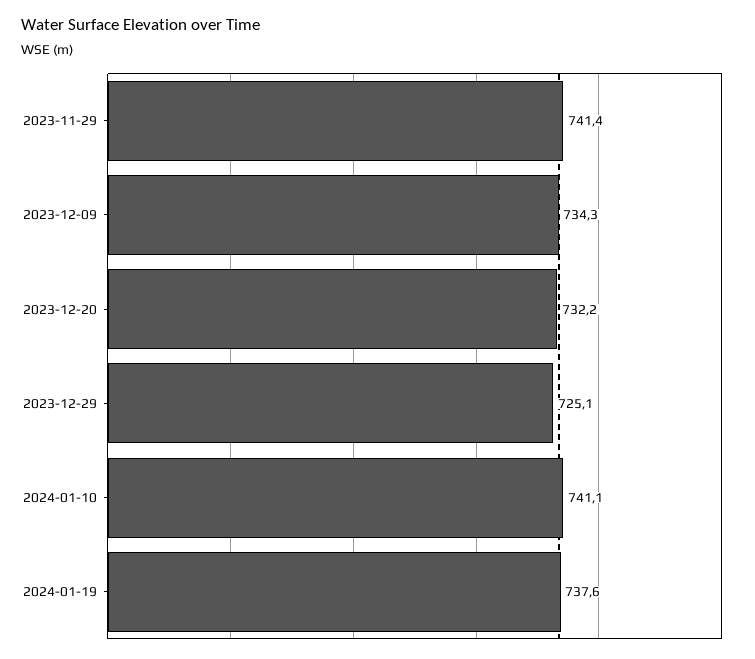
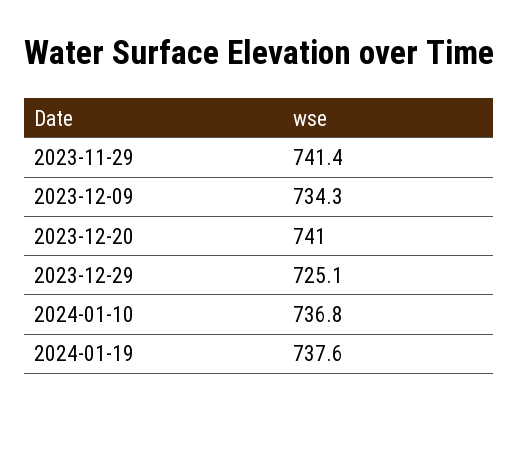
2023-12-20: 732.2 -> 741
2024-01-10: 741.1 -> 736.8

